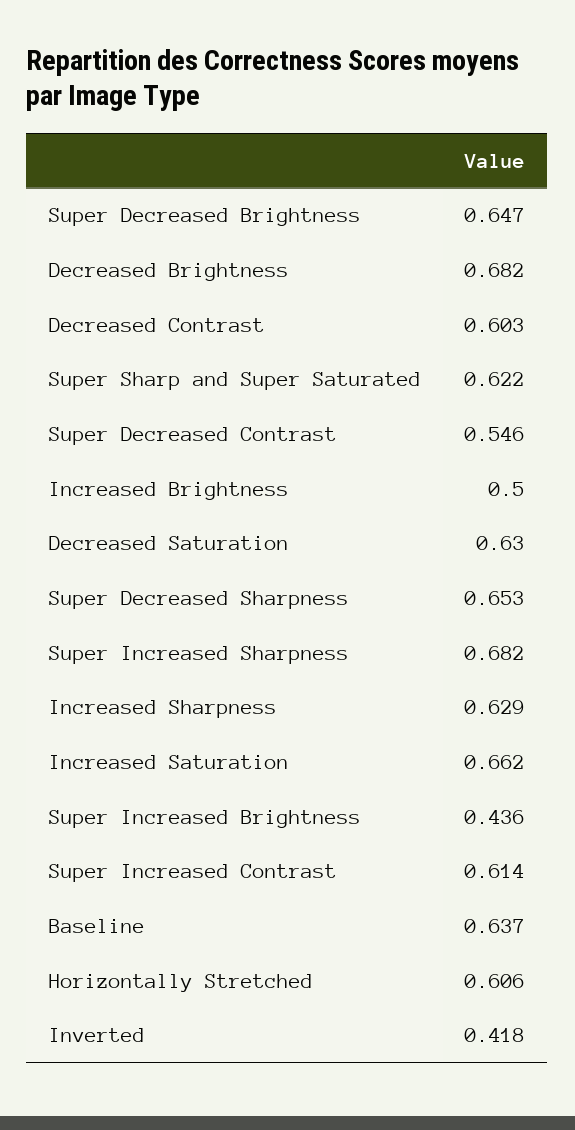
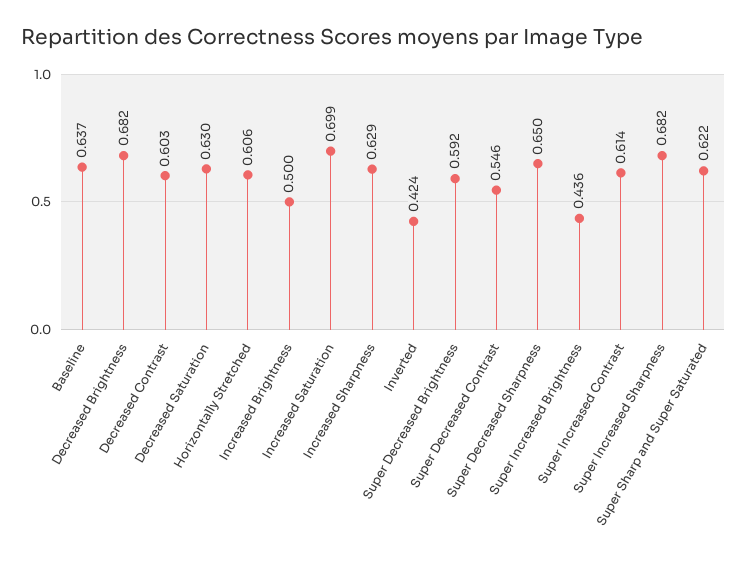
Super Decreased Brightness: 0.647 -> 0.592
Super Decreased Sharpness: 0.653 -> 0.65
Increased Saturation: 0.662 -> 0.699
Inverted: 0.418 -> 0.424

